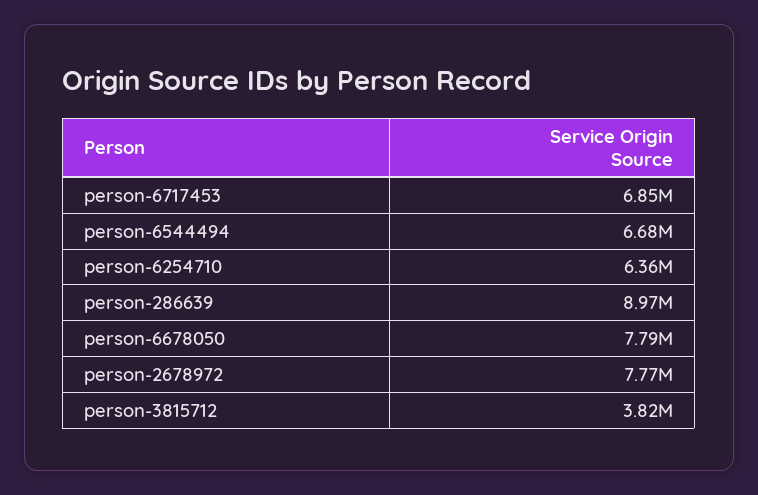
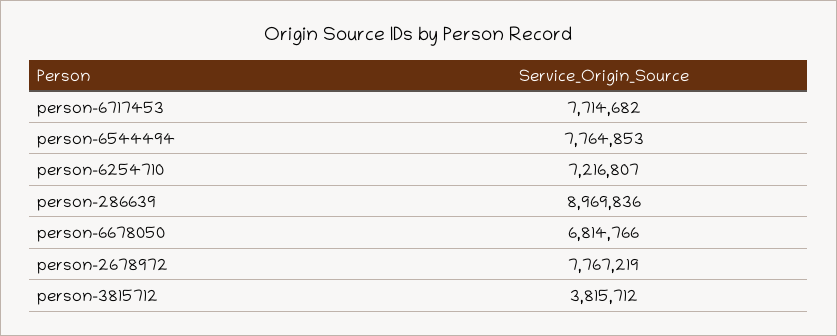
person-6717453: 6850000 -> 7714682
person-6544494: 6680000 -> 7764853
person-6254710: 6360000 -> 7216807
person-6678050: 7790000 -> 6814766

